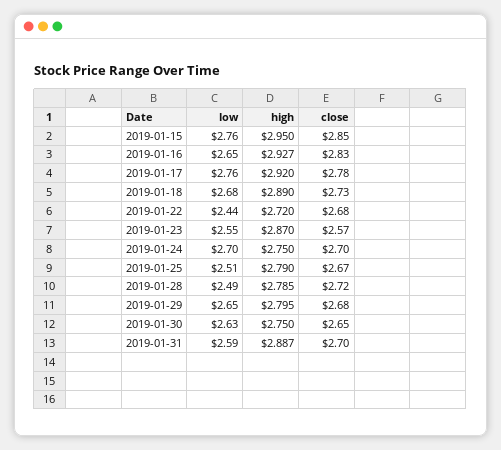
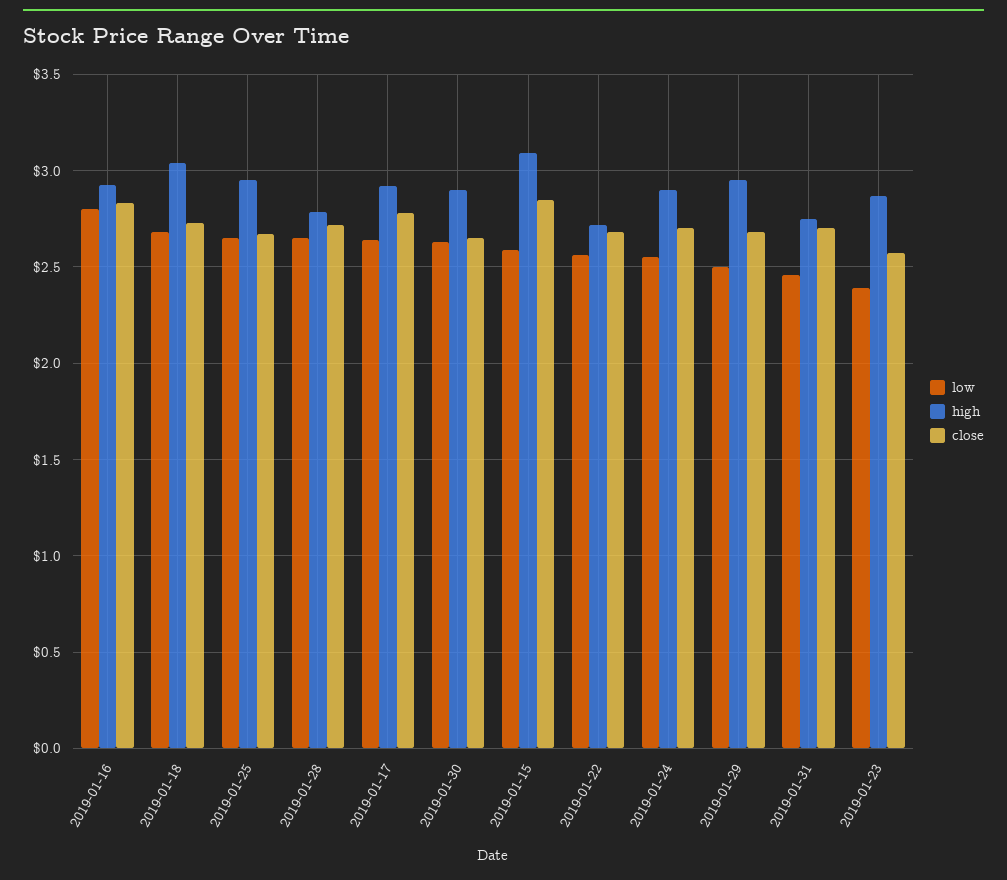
low, 2019-01-15: 2.76 -> 2.6
high, 2019-01-15: 2.95 -> 3.1
low, 2019-01-16: 2.65 -> 2.8
low, 2019-01-17: 2.76 -> 2.65
high, 2019-01-18: 2.89 -> 3.05
low, 2019-01-22: 2.44 -> 2.55
low, 2019-01-23: 2.55 -> 2.4
low, 2019-01-24: 2.7 -> 2.55
high, 2019-01-24: 2.75 -> 2.9
low, 2019-01-25: 2.51 -> 2.65
high, 2019-01-25: 2.79 -> 2.95
low, 2019-01-28: 2.49 -> 2.65
low, 2019-01-29: 2.65 -> 2.5
high, 2019-01-29: 2.795 -> 2.95
high, 2019-01-30: 2.75 -> 2.9
low, 2019-01-31: 2.59 -> 2.45
high, 2019-01-31: 2.887 -> 2.75

